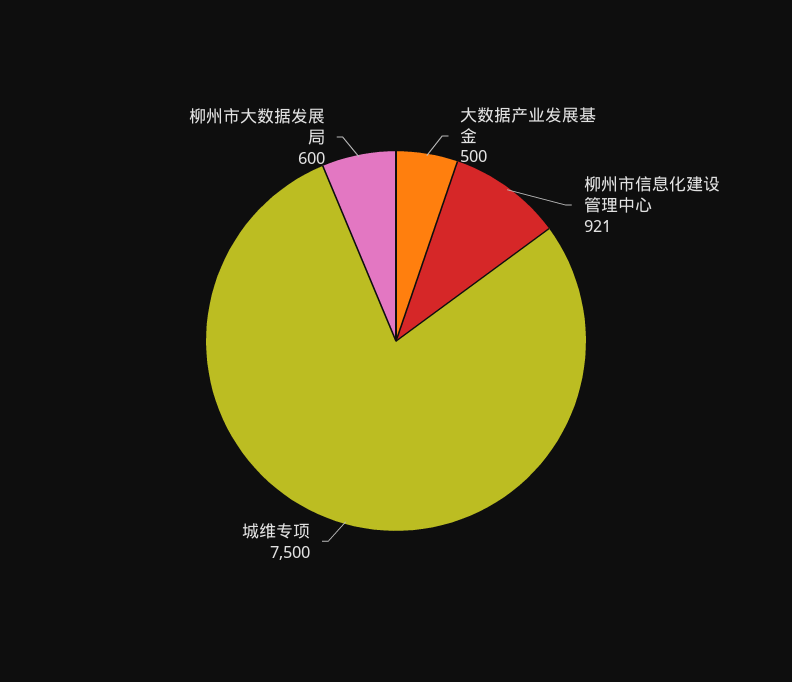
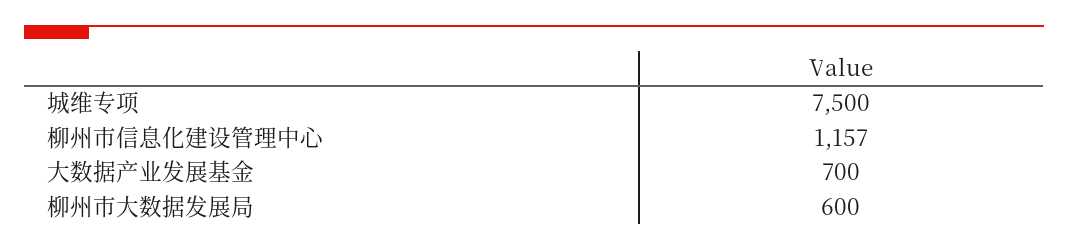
大数据产业发展基金: 500 -> 700
柳州市信息化建设管理中心: 921 -> 1157

